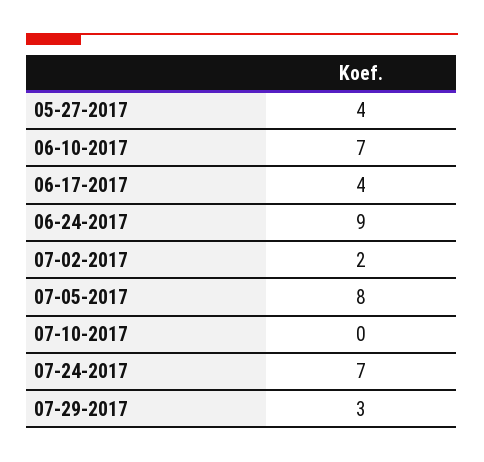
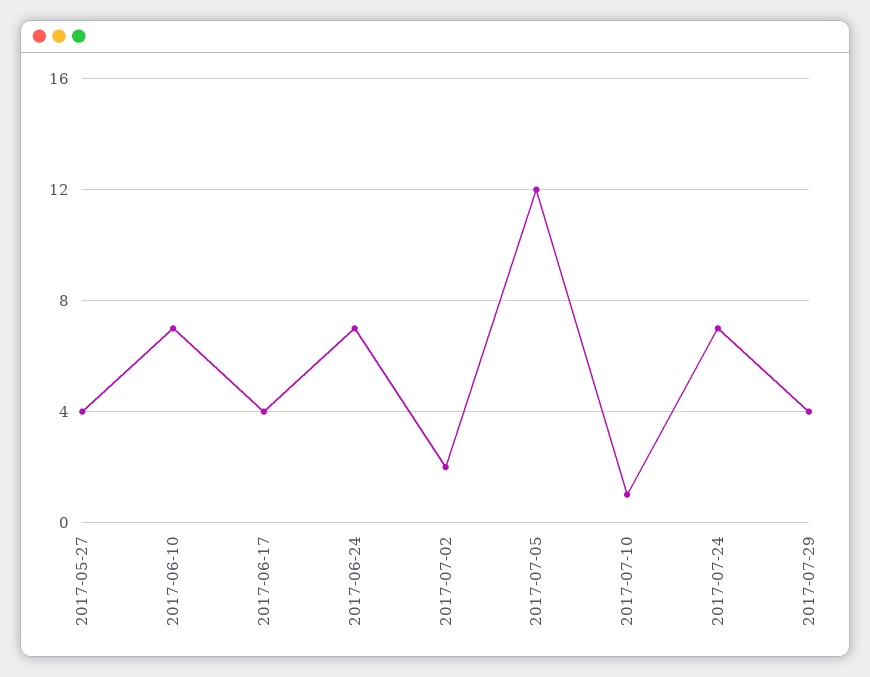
06-24-2017: 9 -> 7
07-05-2017: 8 -> 12
07-10-2017: 0 -> 1
07-29-2017: 3 -> 4

